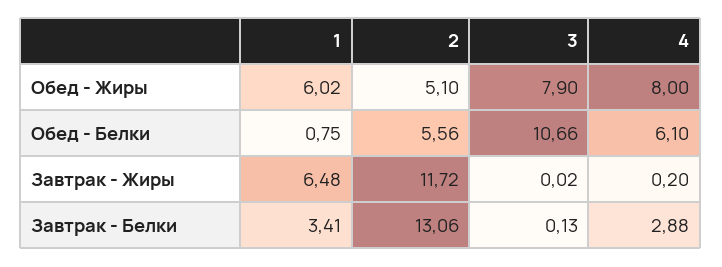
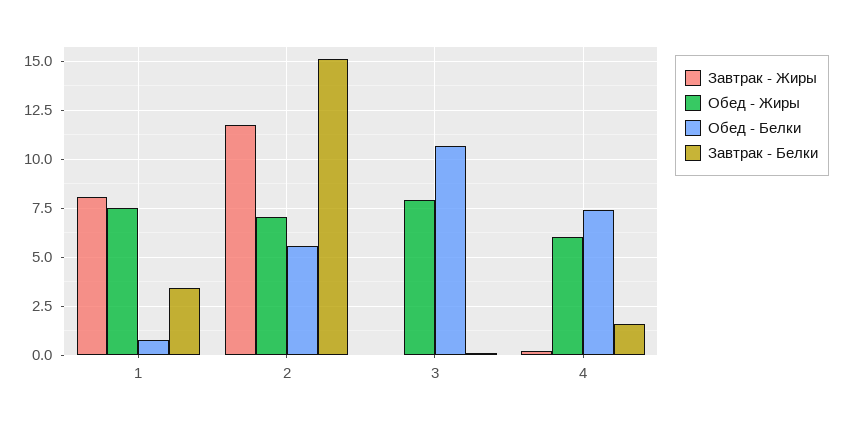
Обед - Жиры, 1: 6.02 -> 7.5
Обед - Жиры, 2: 5.1 -> 7
Обед - Жиры, 4: 8 -> 6
Обед - Белки, 4: 6.1 -> 7.5
Завтрак - Жиры, 1: 6.48 -> 8
Завтрак - Белки, 2: 13.06 -> 15
Завтрак - Белки, 4: 2.88 -> 1.5

